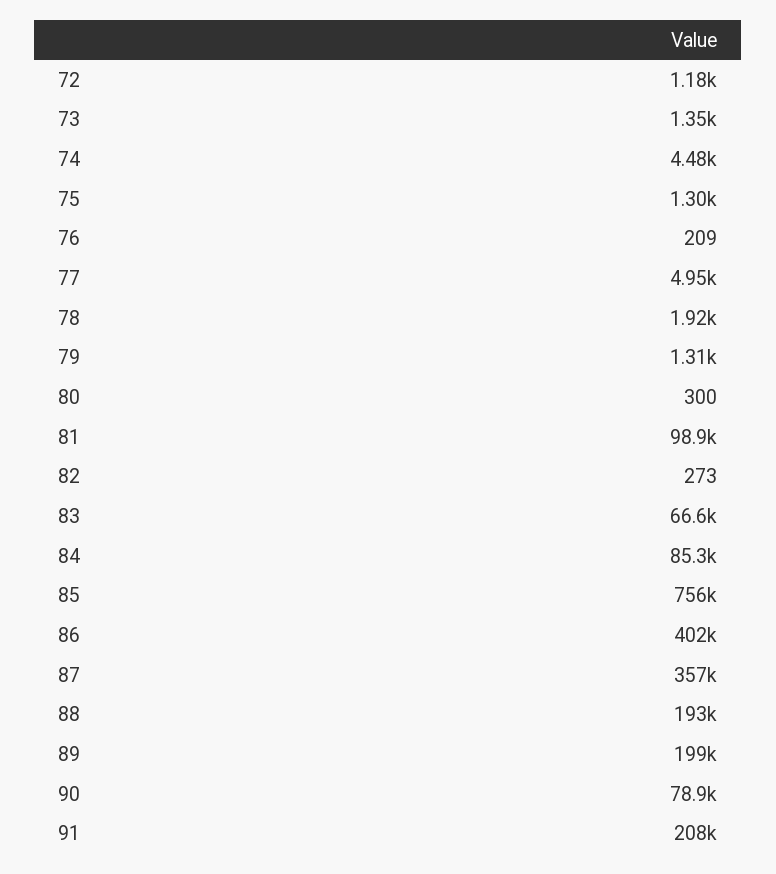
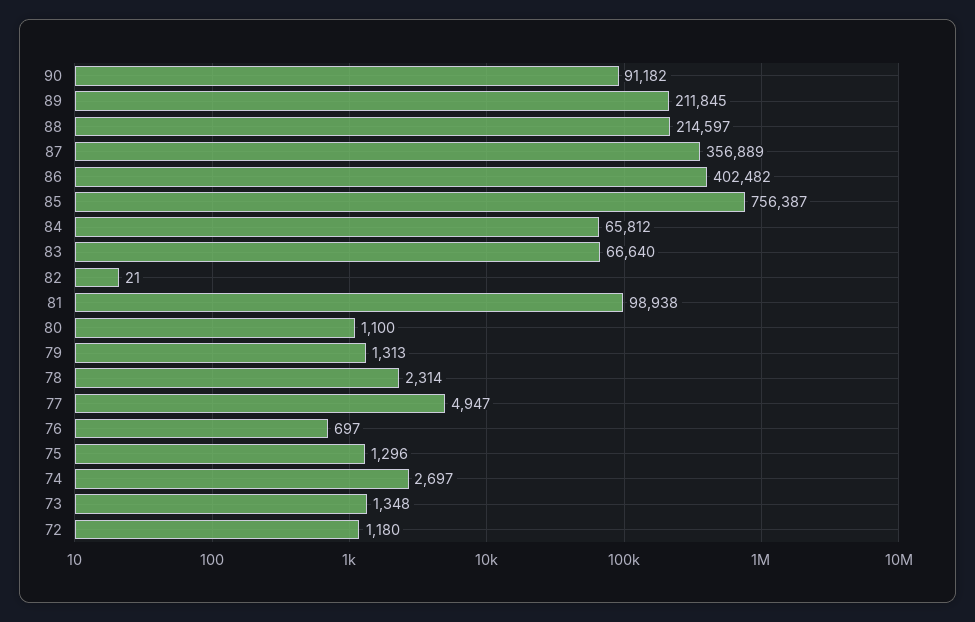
74: 4480 -> 2697
76: 209 -> 697
78: 1920 -> 2314
80: 300 -> 1100
82: 273 -> 21
84: 85300 -> 65812
88: 193000 -> 214597
89: 199000 -> 211845
90: 78900 -> 91182
91: 208000 -> none

